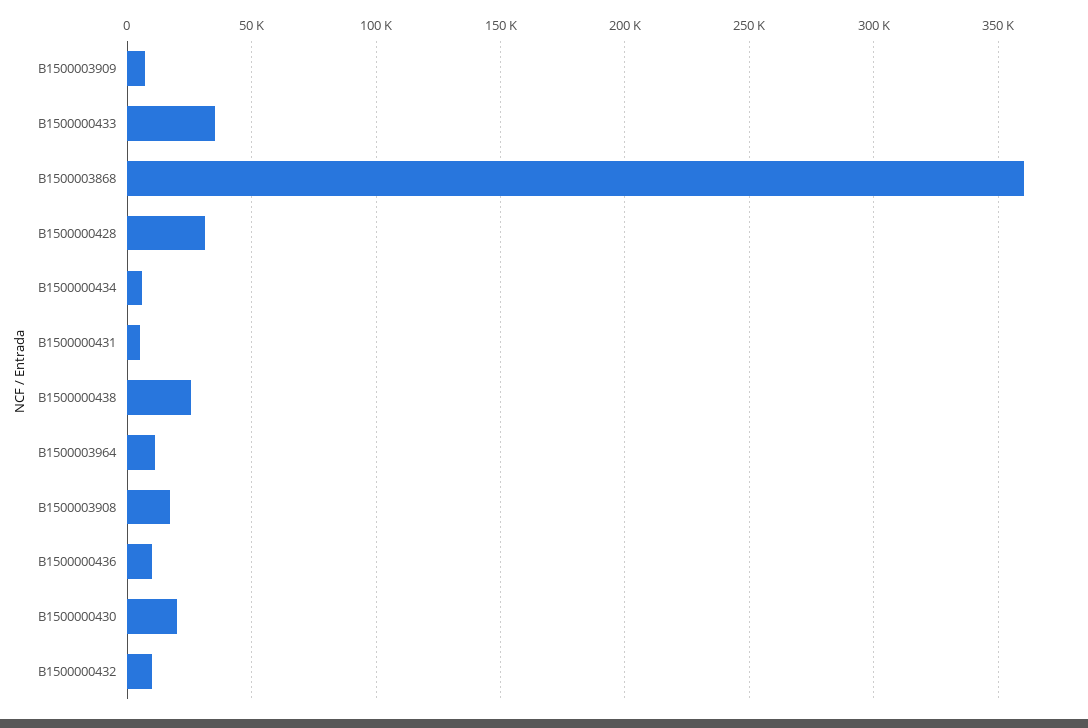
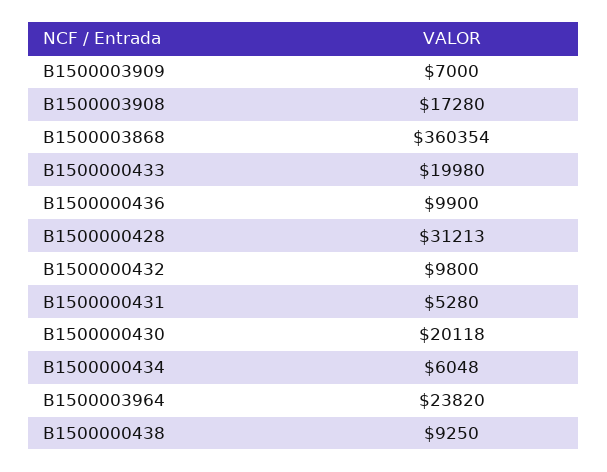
B1500000433: 35000 -> 19980
B1500000438: 25000 -> 9250
B1500003964: 10000 -> 23820

